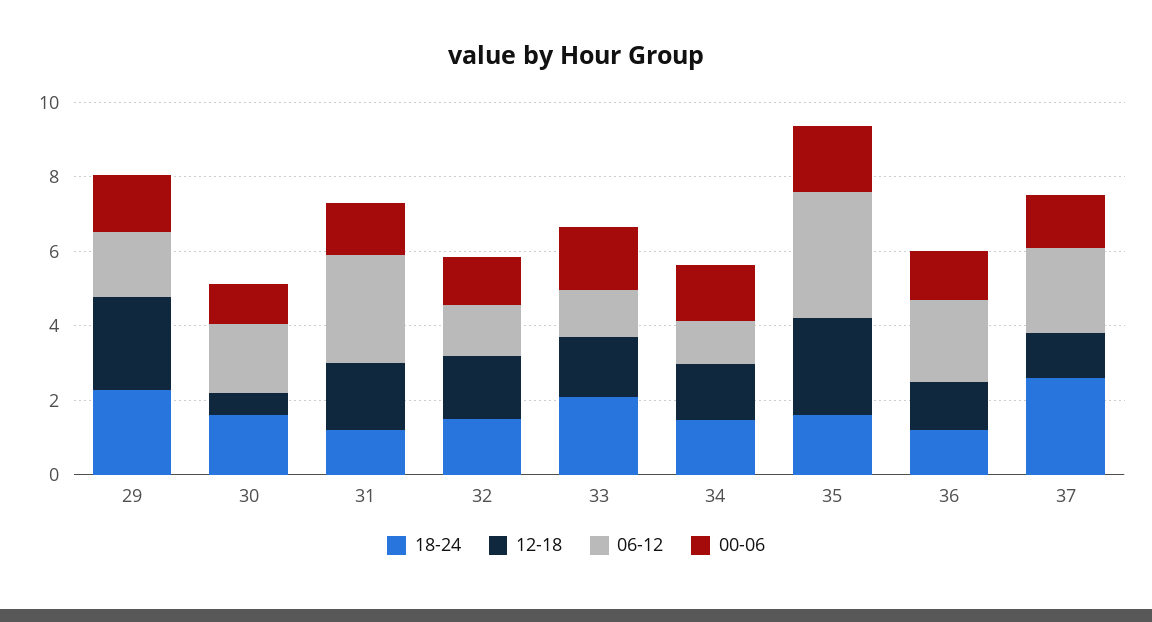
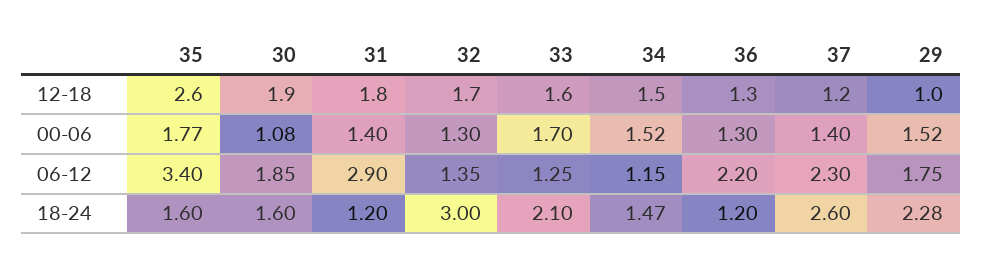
12-18, 29: 2.5 -> 1
12-18, 30: 0.5 -> 1.9
18-24, 32: 1.5 -> 3

